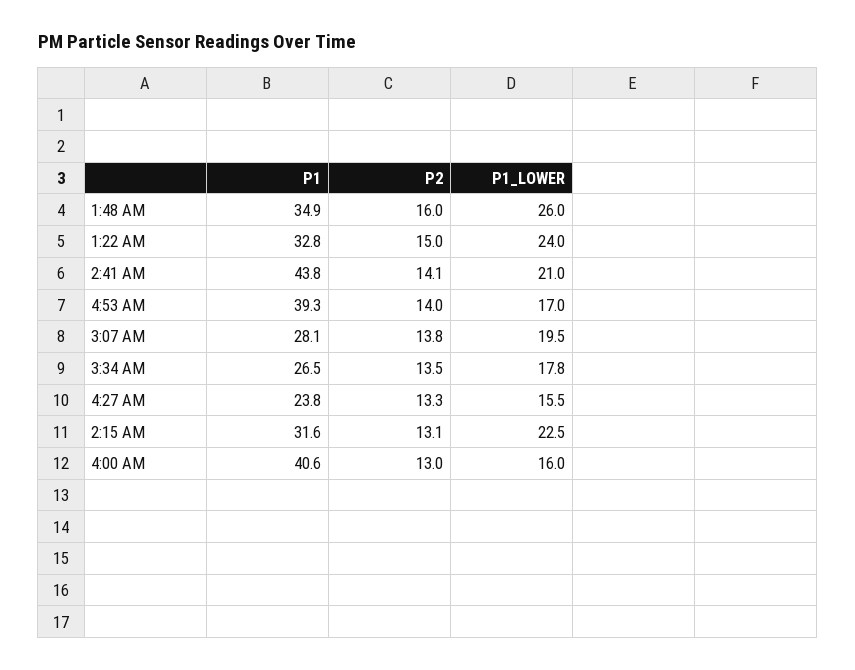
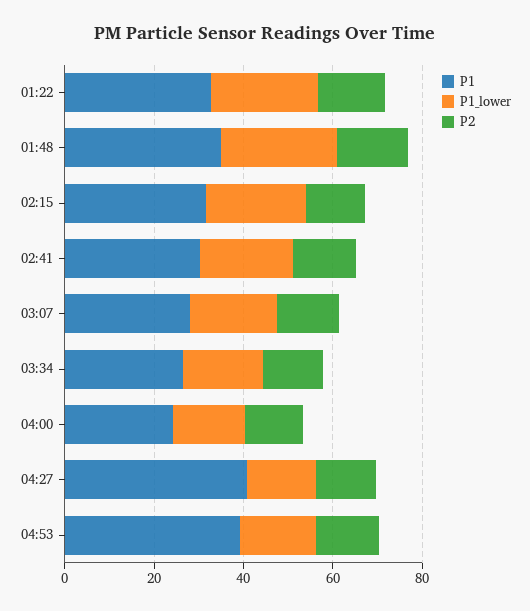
P1, 2:41 AM: 43.8 -> 30
P1, 4:27 AM: 23.8 -> 40
P1, 4:00 AM: 40.6 -> 25

